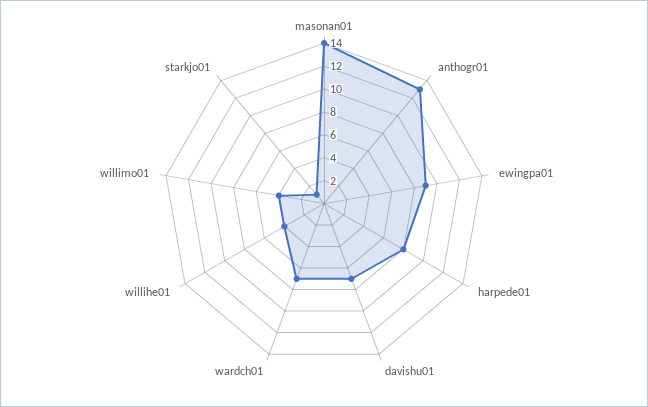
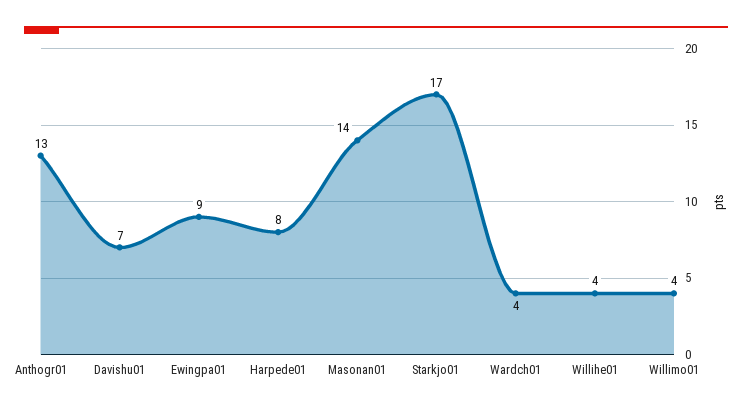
wardch01: 7 -> 4
starkjo01: 1 -> 17

